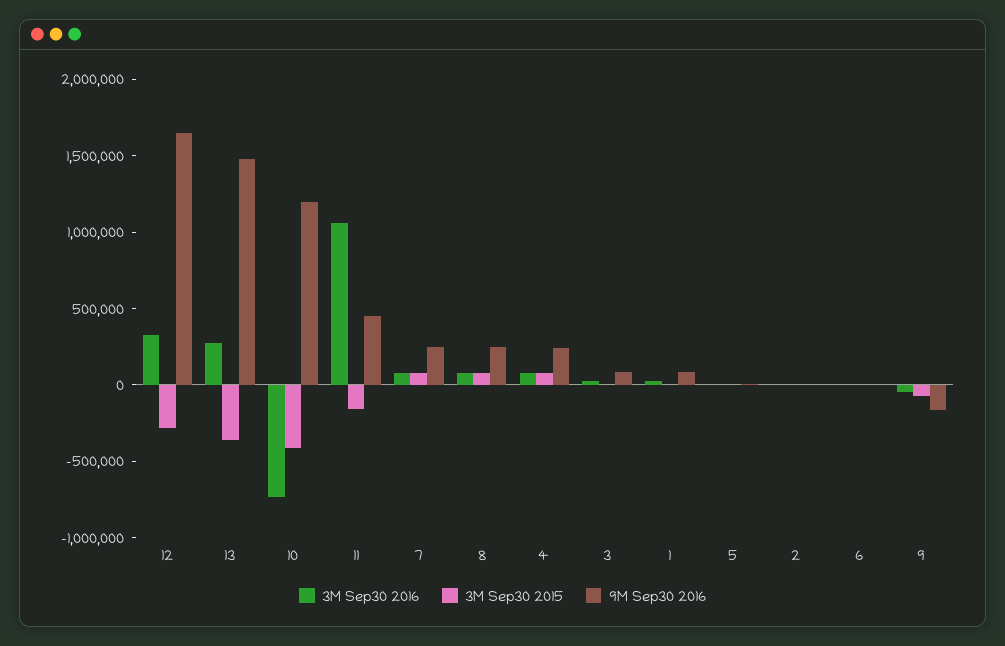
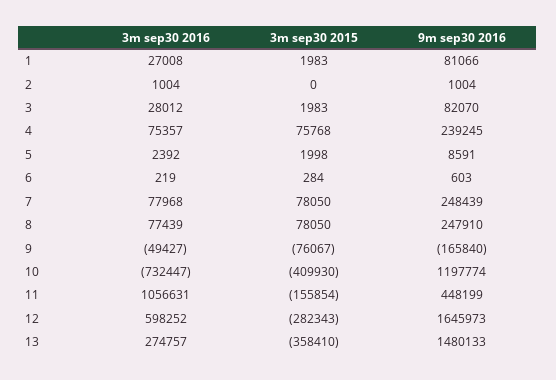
3M Sep30 2016, 12: 300000 -> 598252

